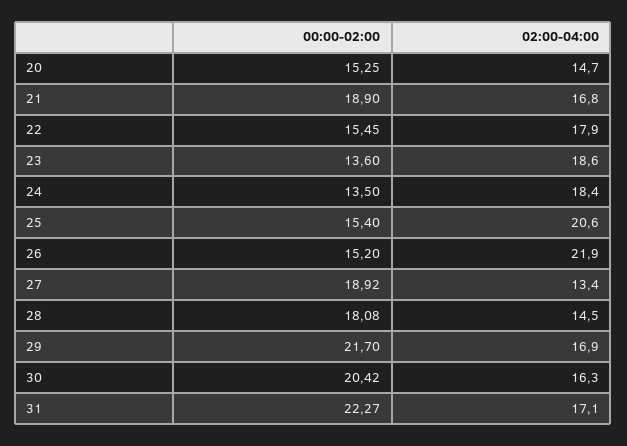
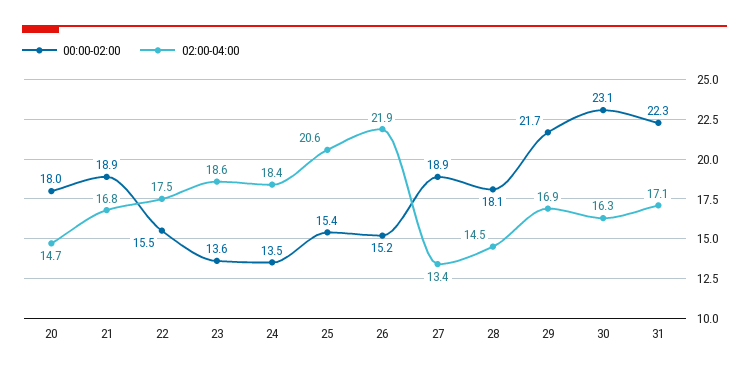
00:00-02:00, 20: 15.25 -> 18
02:00-04:00, 22: 17.9 -> 17.5
00:00-02:00, 30: 20.42 -> 23.1

